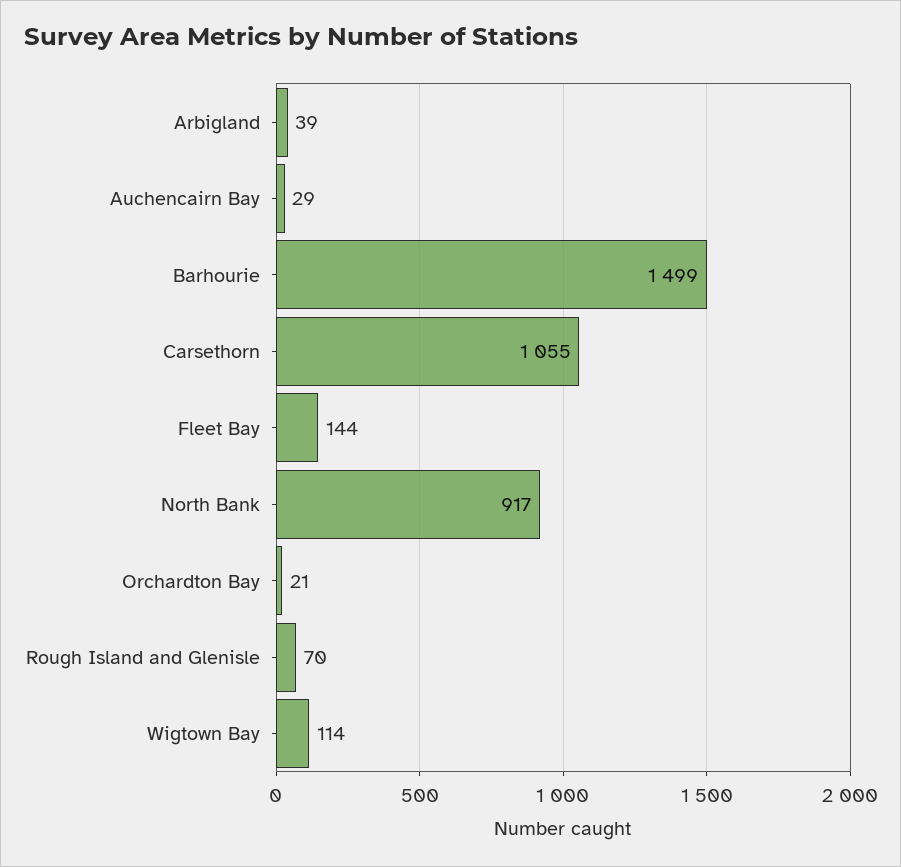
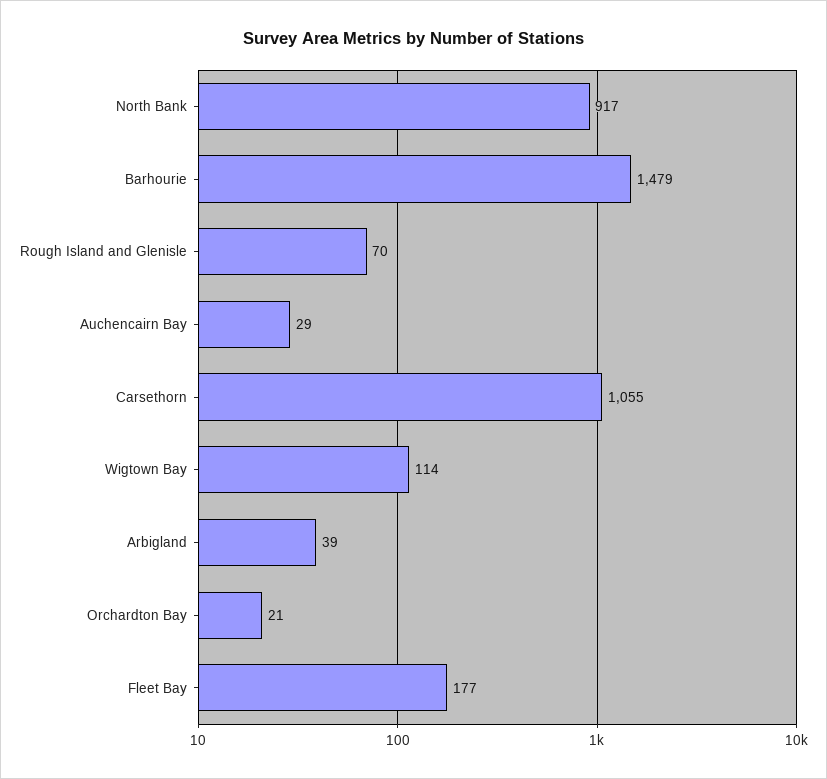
Barhourie: 1499 -> 1479
Fleet Bay: 144 -> 177

